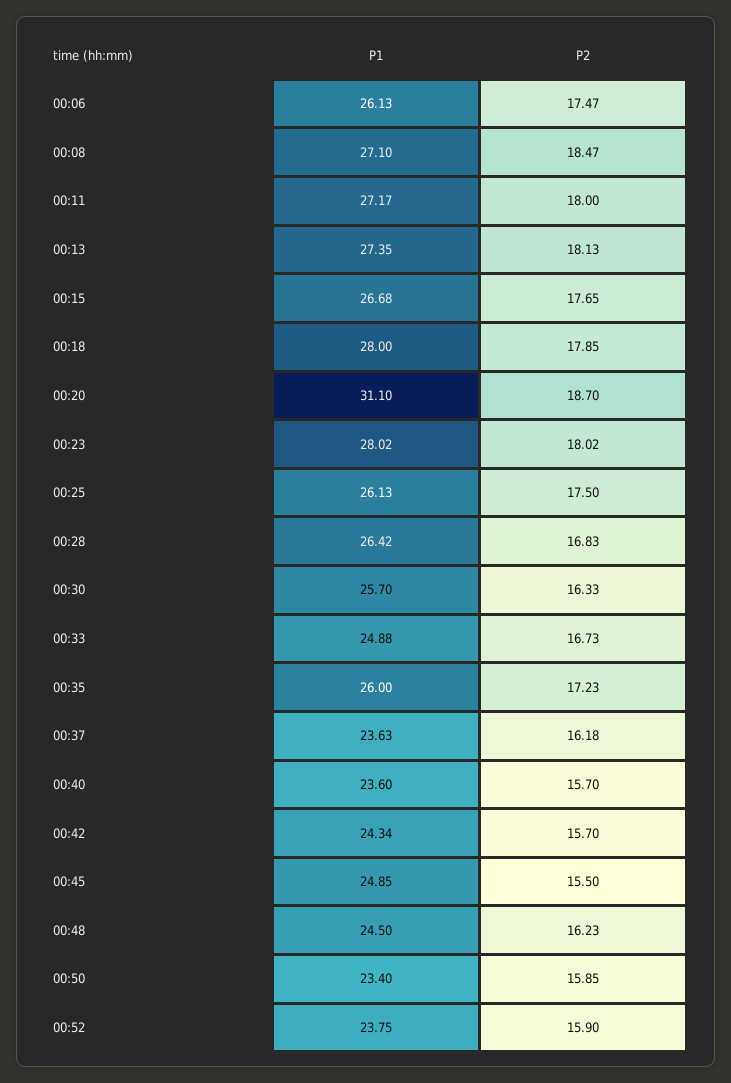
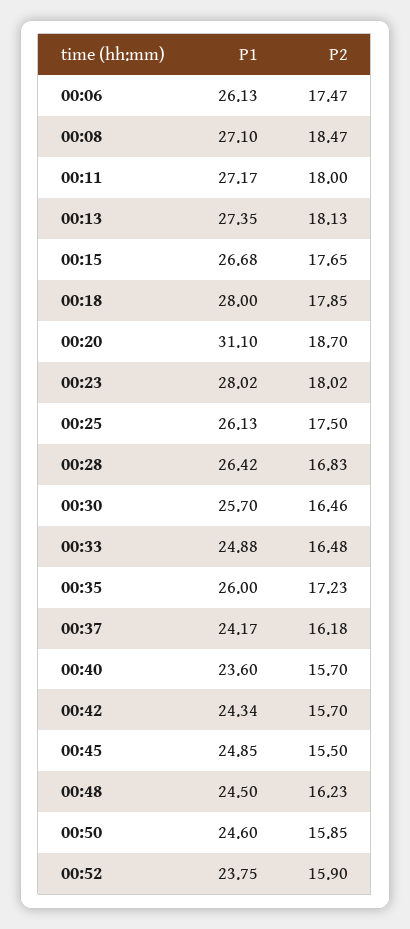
P2, 00:30: 16.33 -> 16.46
P2, 00:33: 16.73 -> 16.48
P1, 00:37: 23.63 -> 24.17
P1, 00:50: 23.4 -> 24.6

